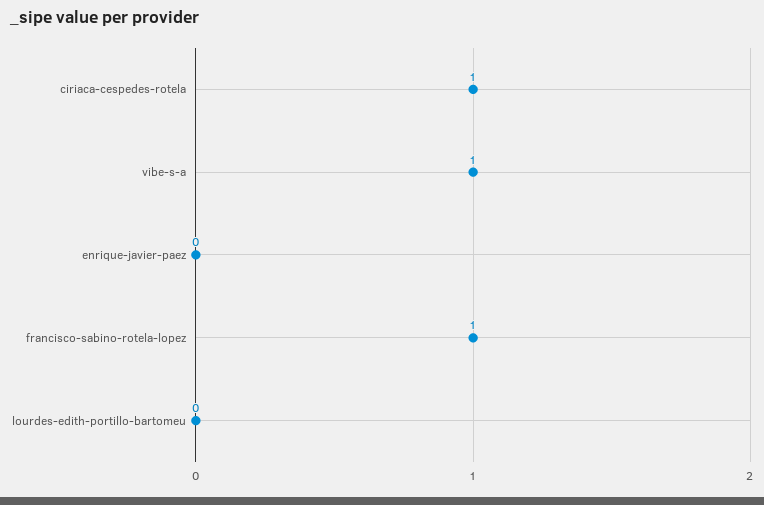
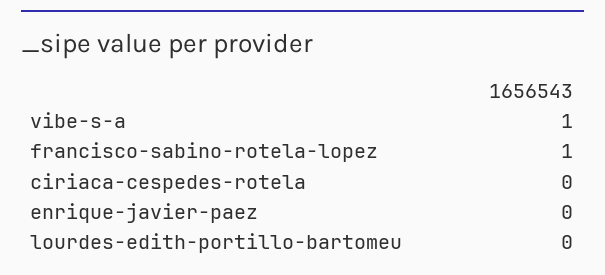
ciriaca-cespedes-rotela: 1 -> 0

